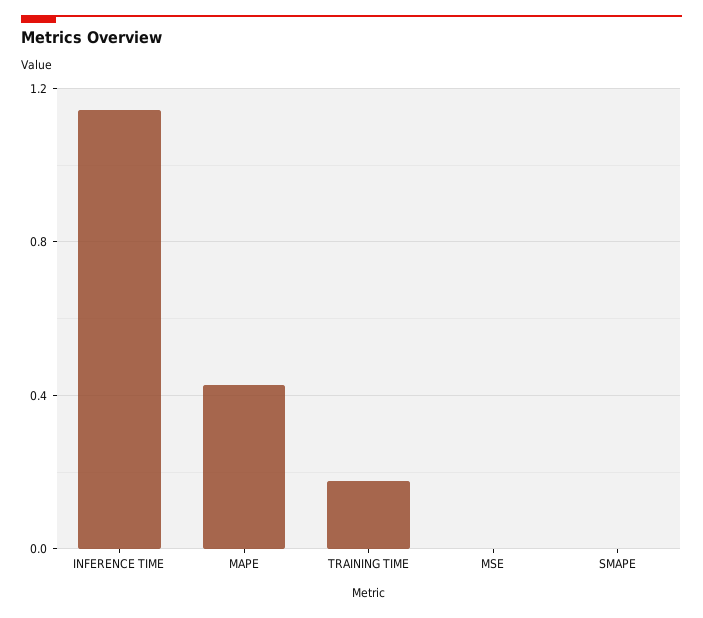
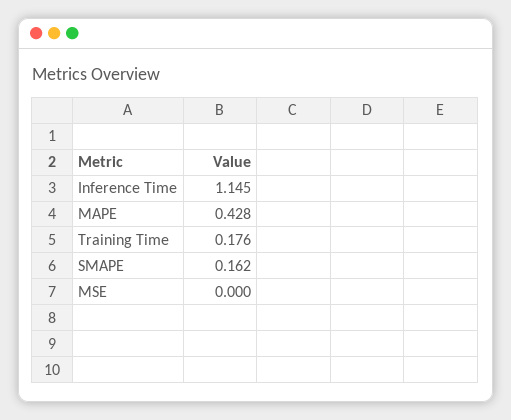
SMAPE: 0 -> 0.162

